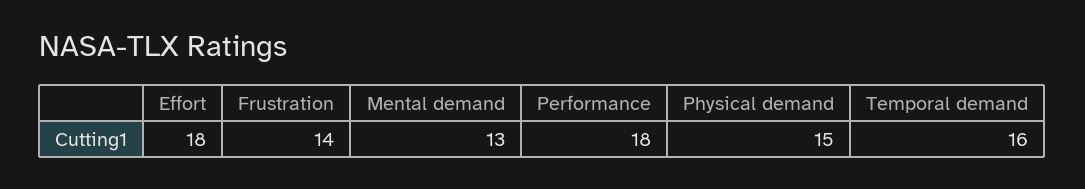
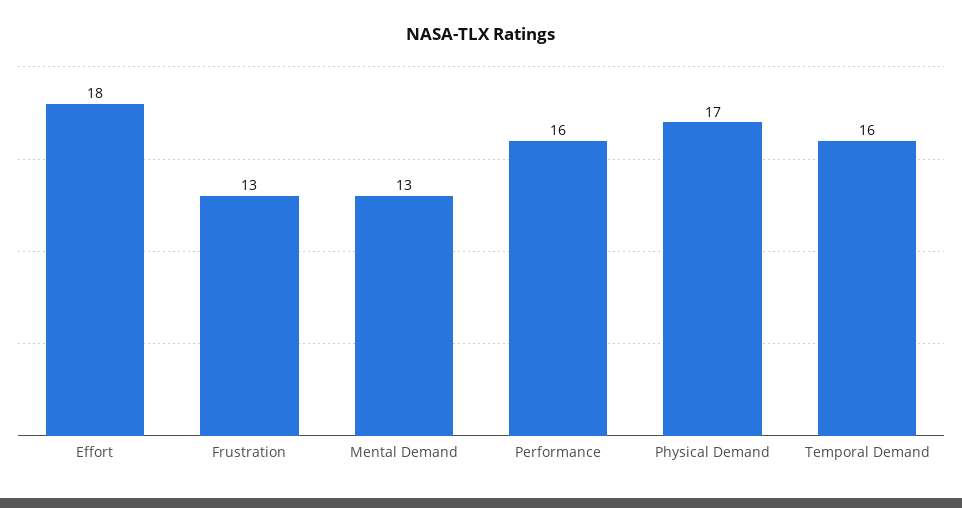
Frustration: 14 -> 13
Performance: 18 -> 16
Physical demand: 15 -> 17

